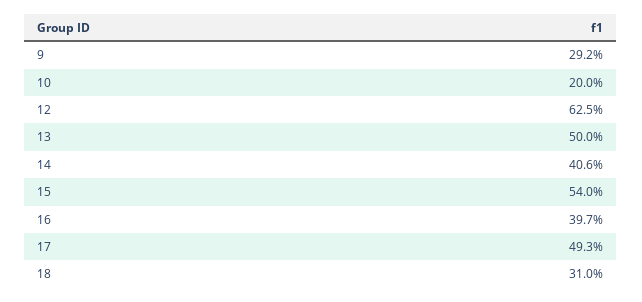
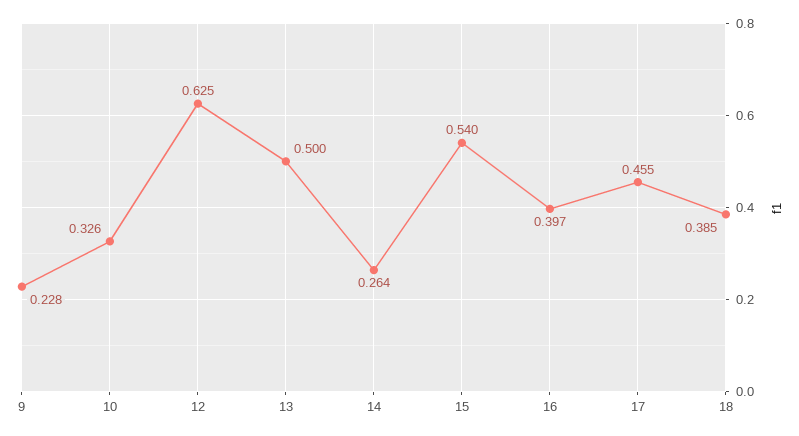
9: 0.292 -> 0.228
10: 0.2 -> 0.326
14: 0.406 -> 0.264
17: 0.493 -> 0.455
18: 0.31 -> 0.385

